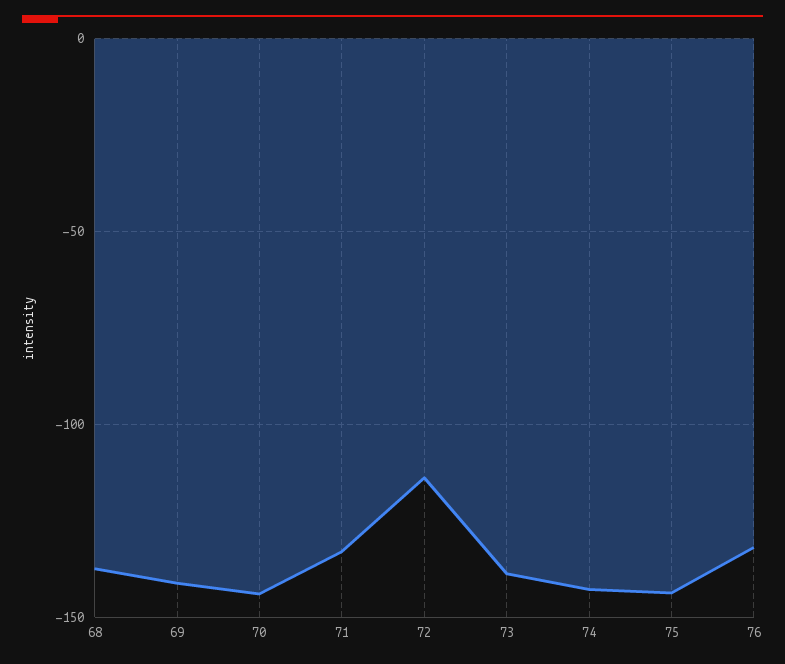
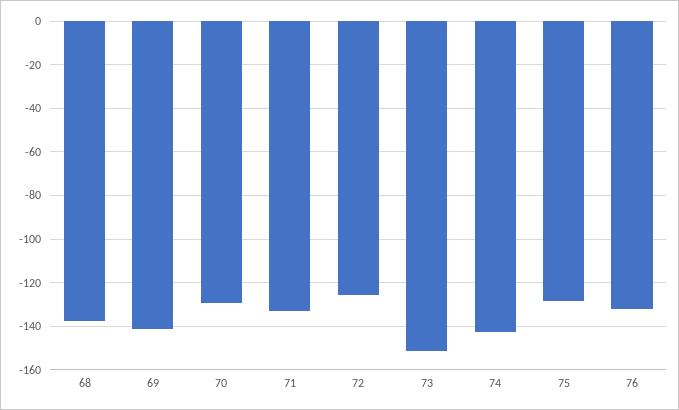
70: -145 -> -130
72: -115 -> -125
73: -140 -> -150
75: -145 -> -130

